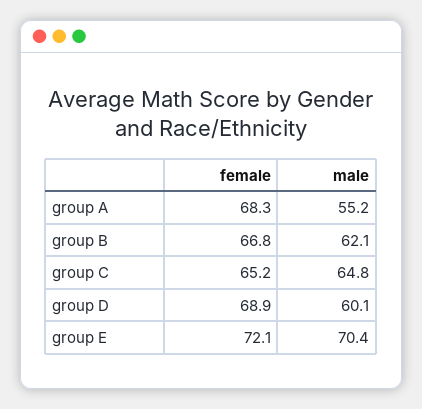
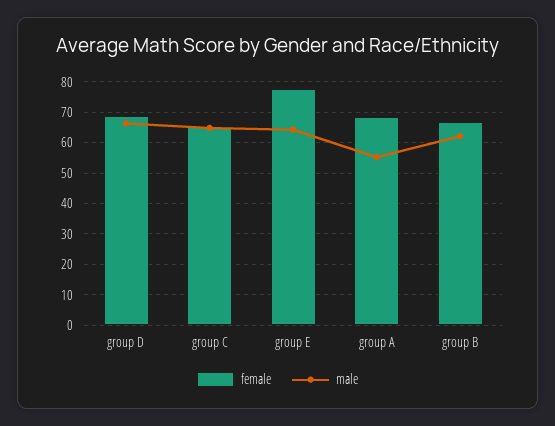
male, group D: 60.1 -> 66
female, group E: 72.1 -> 78
male, group E: 70.4 -> 64

